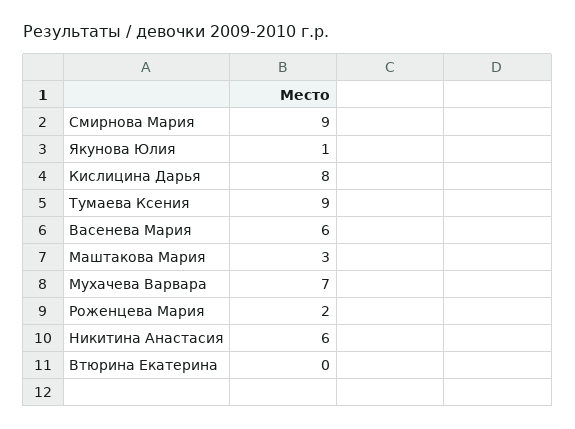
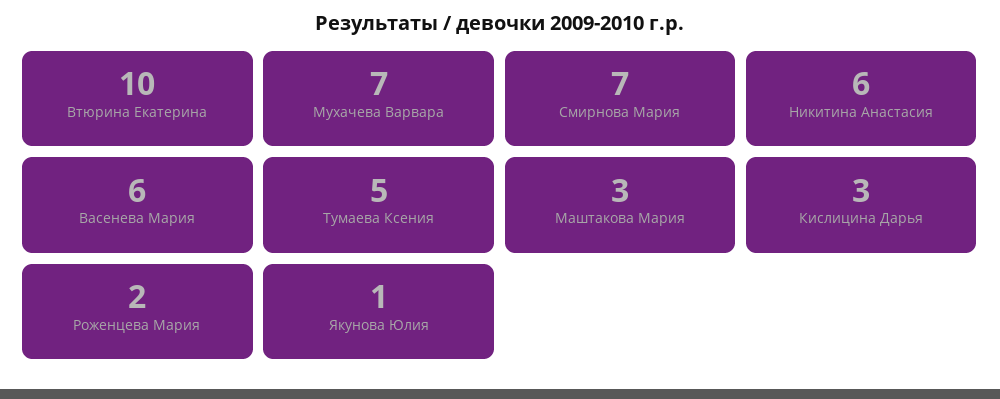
Смирнова Мария: 9 -> 7
Кислицина Дарья: 8 -> 3
Тумаева Ксения: 9 -> 5
Втюрина Екатерина: 0 -> 10

